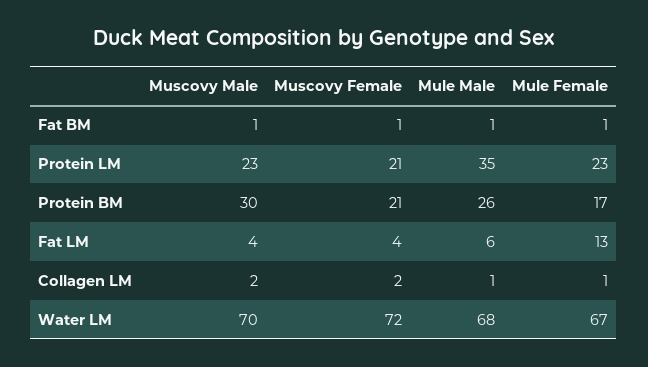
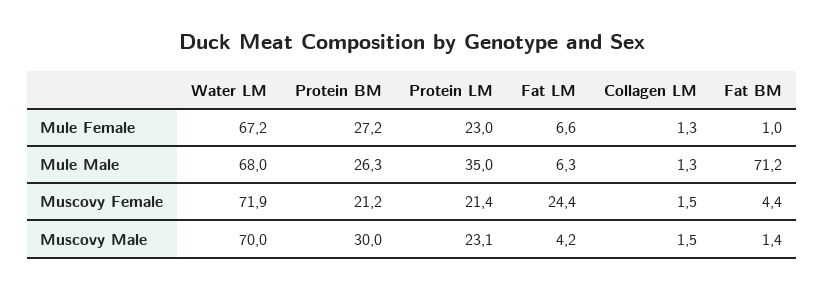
Muscovy Female, Fat BM: 1 -> 4.4
Mule Male, Fat BM: 1 -> 71.2
Mule Female, Protein BM: 17 -> 27.2
Muscovy Female, Fat LM: 4 -> 24.4
Mule Female, Fat LM: 13 -> 6.6

